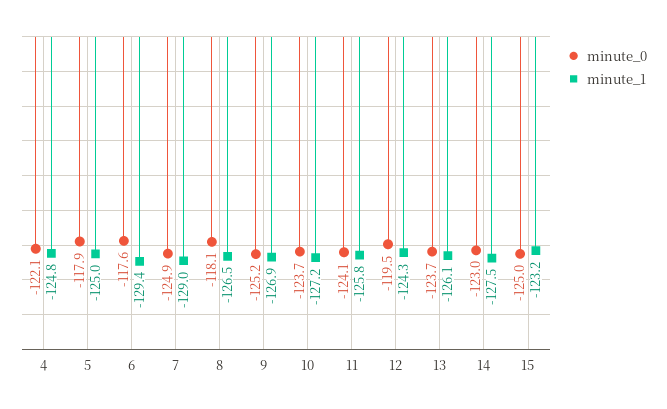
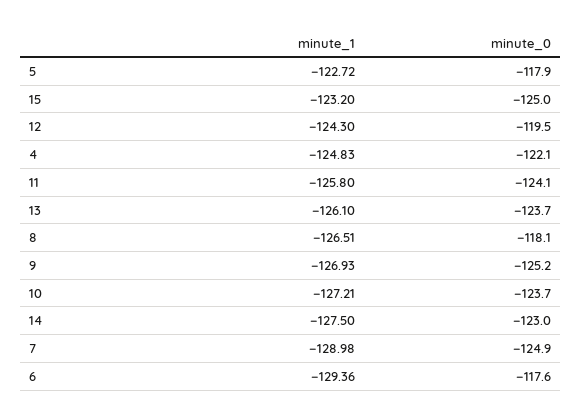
minute_1, 5: -125 -> -122.72

